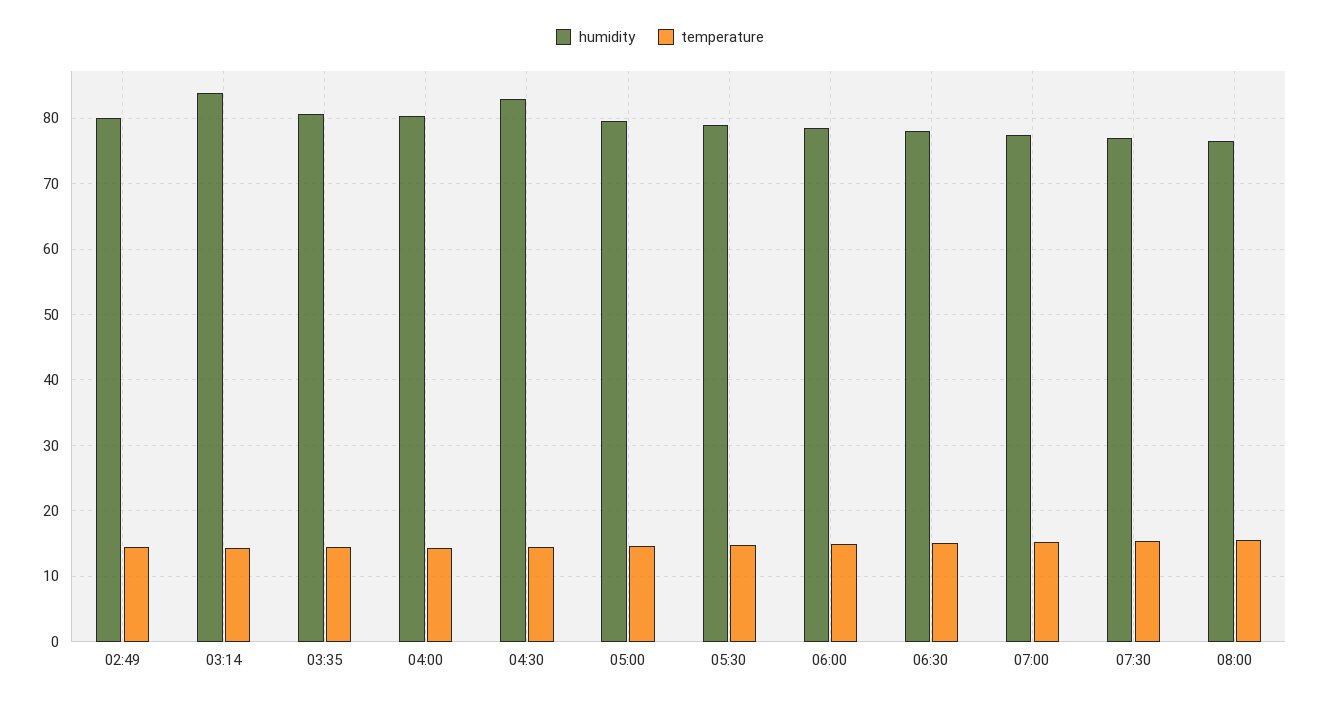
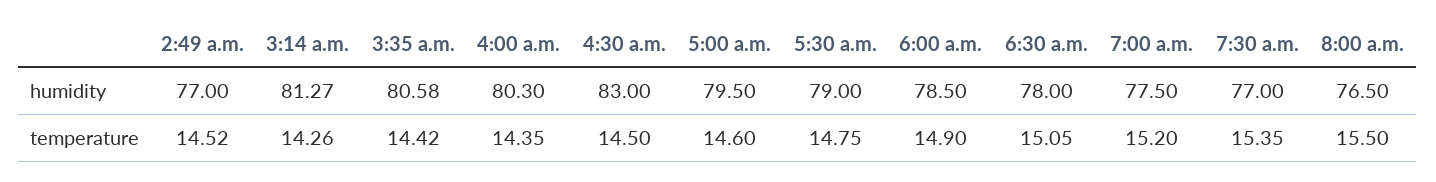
humidity, 02:49: 80 -> 77
humidity, 03:14: 84 -> 81.27

